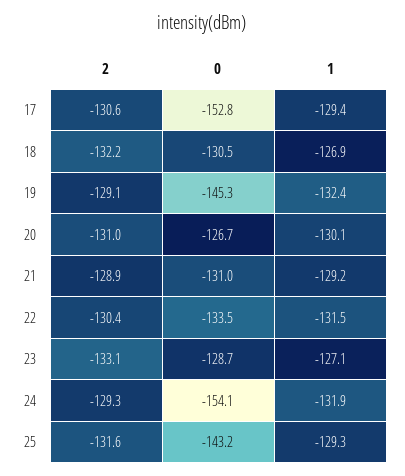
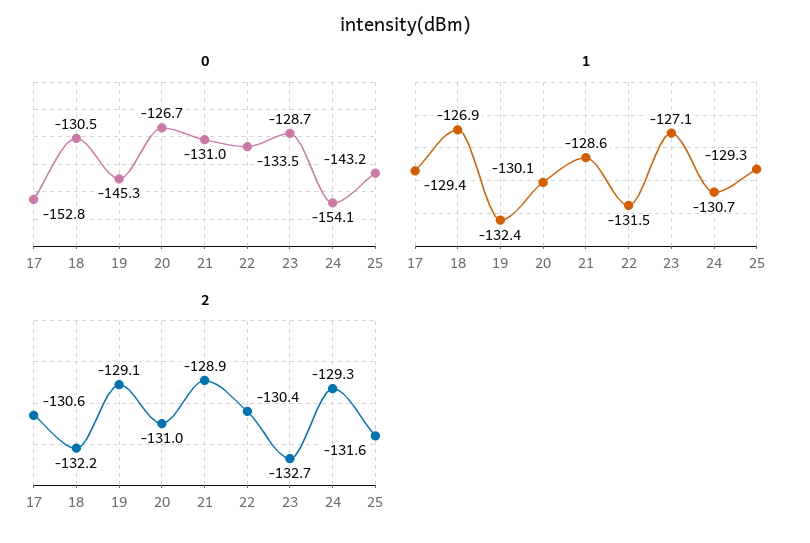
1, 21: -129.2 -> -128.6
2, 23: -133.1 -> -132.7
1, 24: -131.9 -> -130.7

